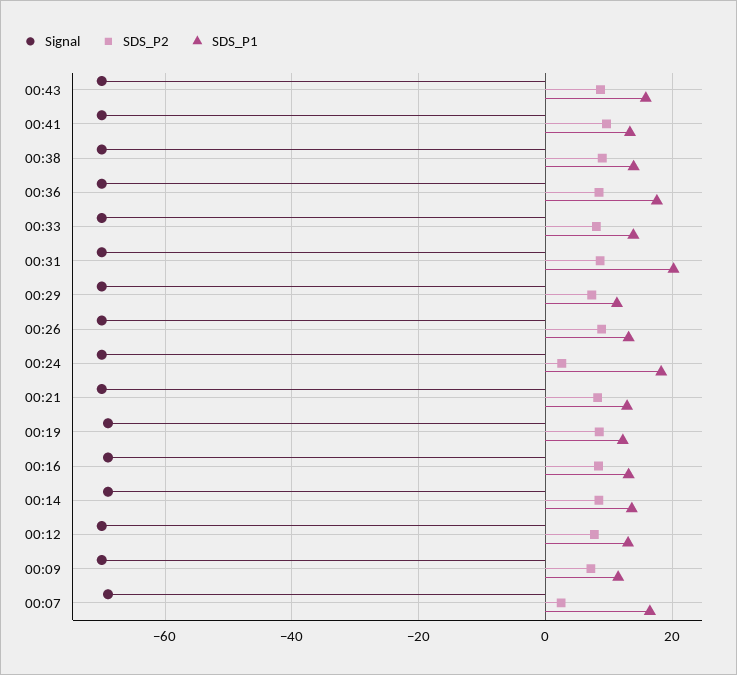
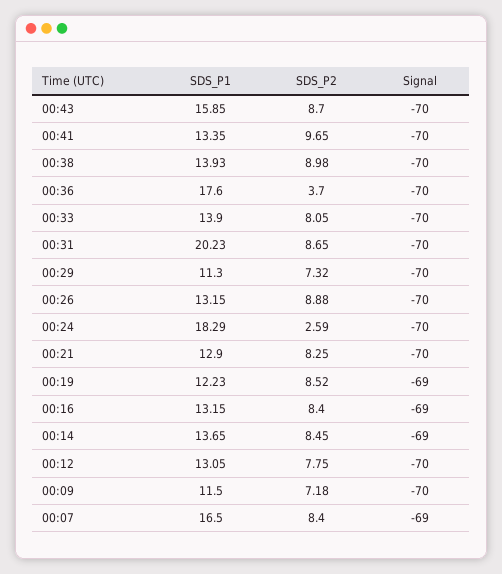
SDS_P2, 00:36: 8 -> 3.7
SDS_P2, 00:07: 2 -> 8.4

